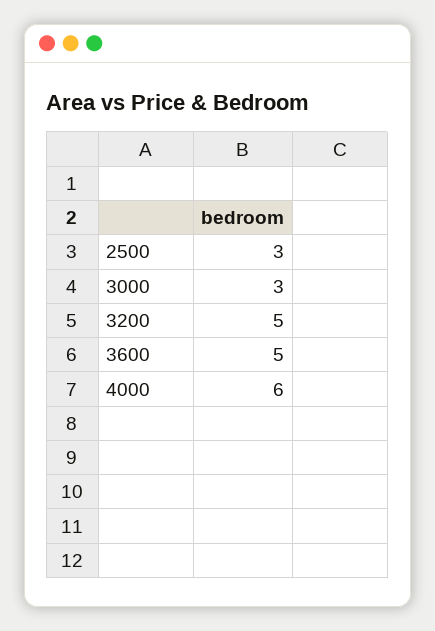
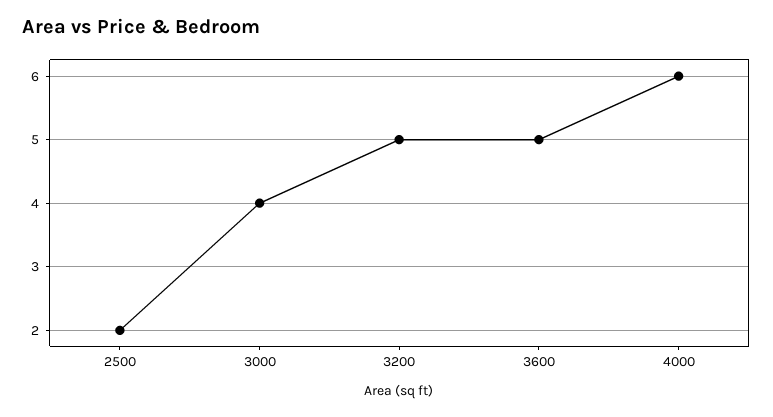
2500: 3 -> 2
3000: 3 -> 4

